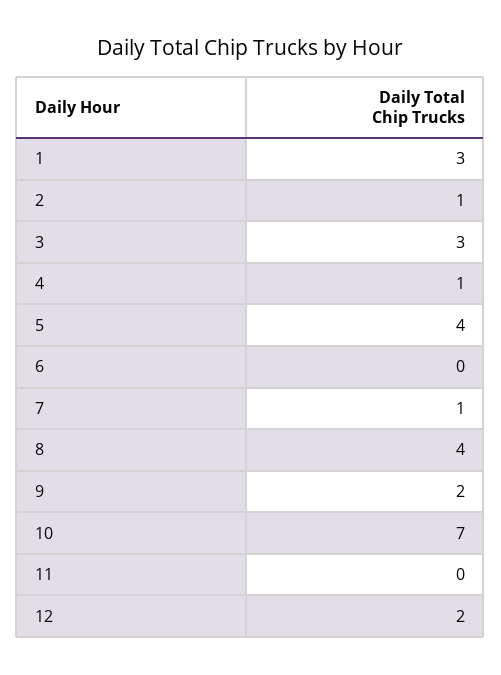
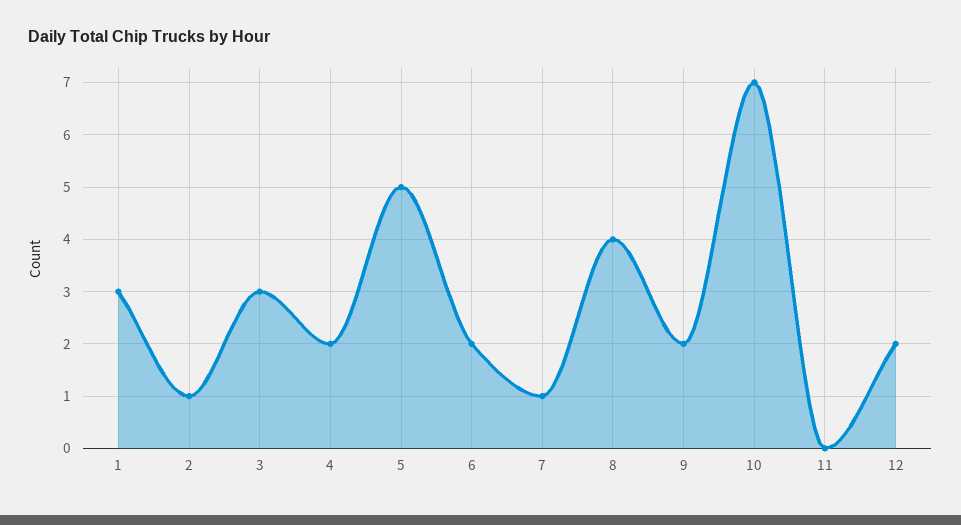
4: 1 -> 2
5: 4 -> 5
6: 0 -> 2

